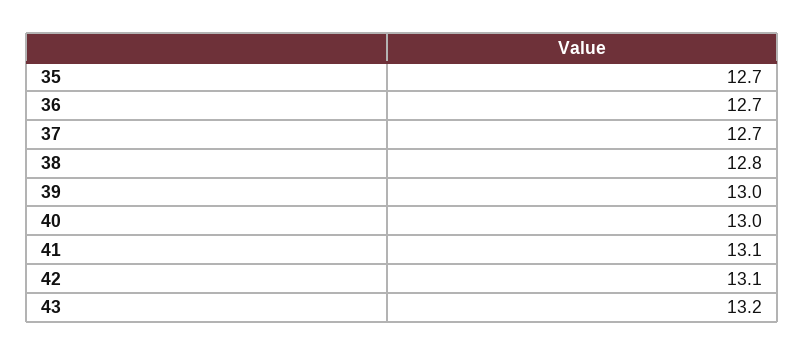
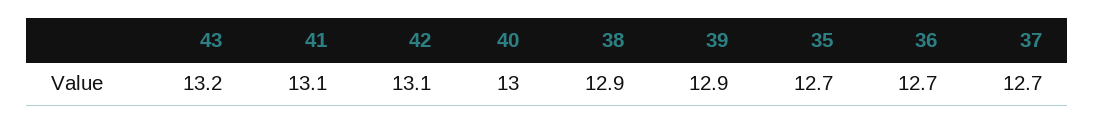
38: 12.8 -> 12.9
39: 13 -> 12.9

